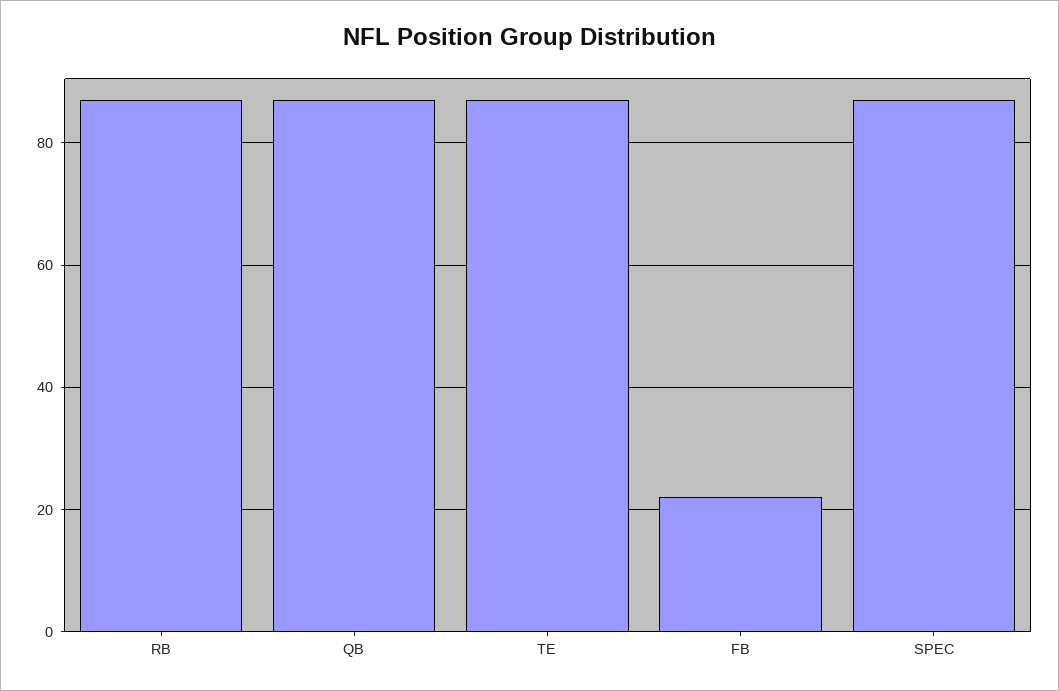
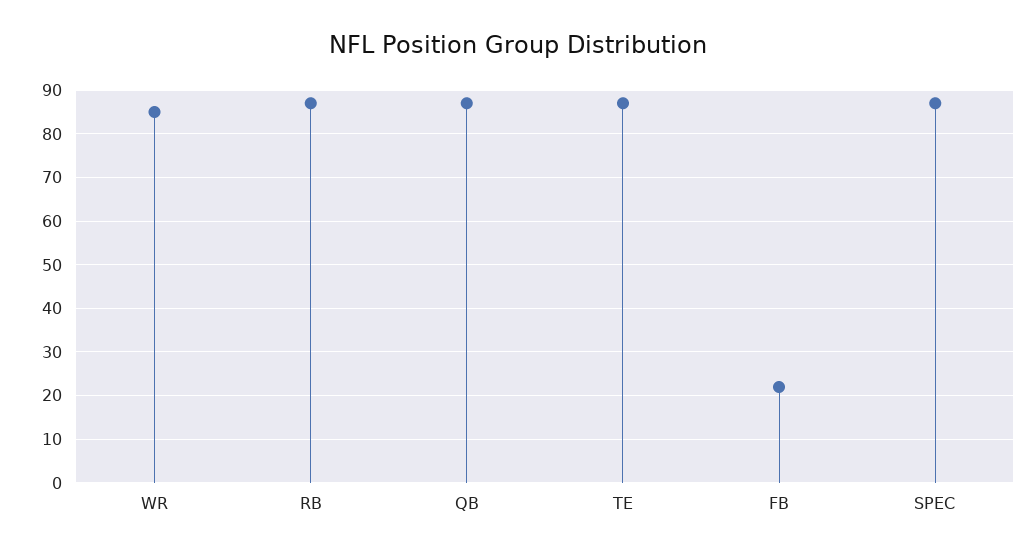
WR: none -> 85

